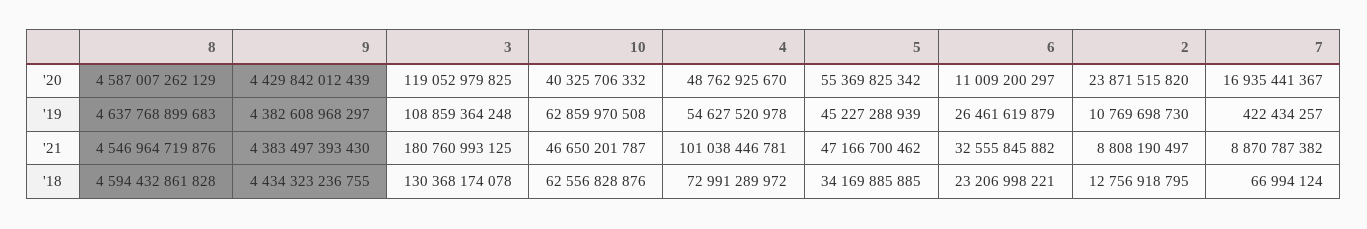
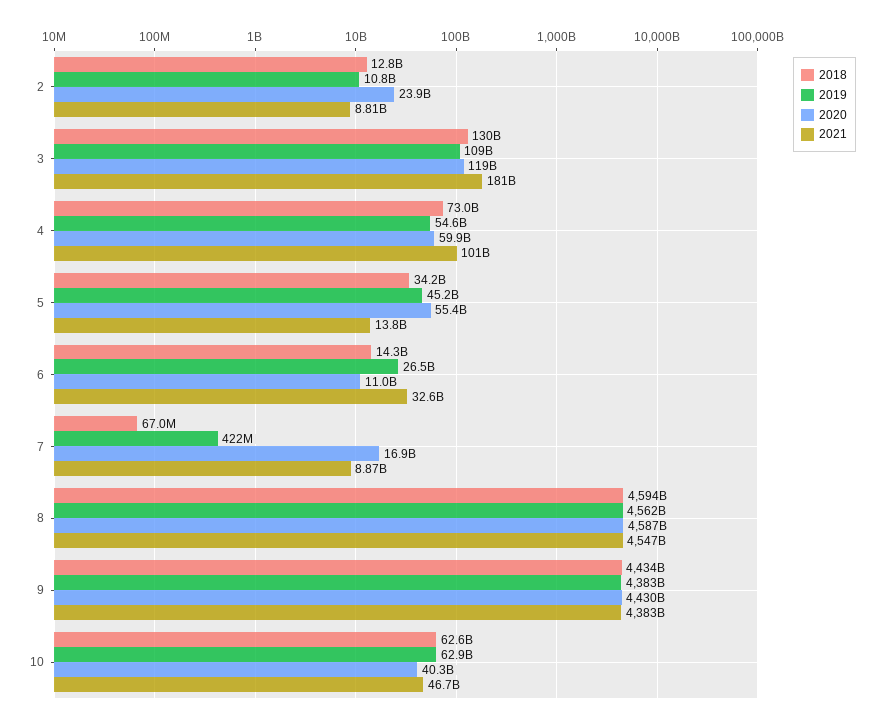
'20, 4: 48762925670 -> 59900000000
'19, 8: 4637768899683 -> 4562000000000
'21, 5: 47166700462 -> 13800000000
'18, 6: 23206998221 -> 14300000000

